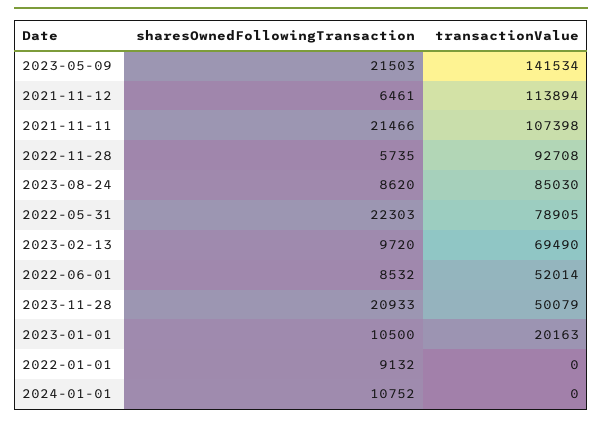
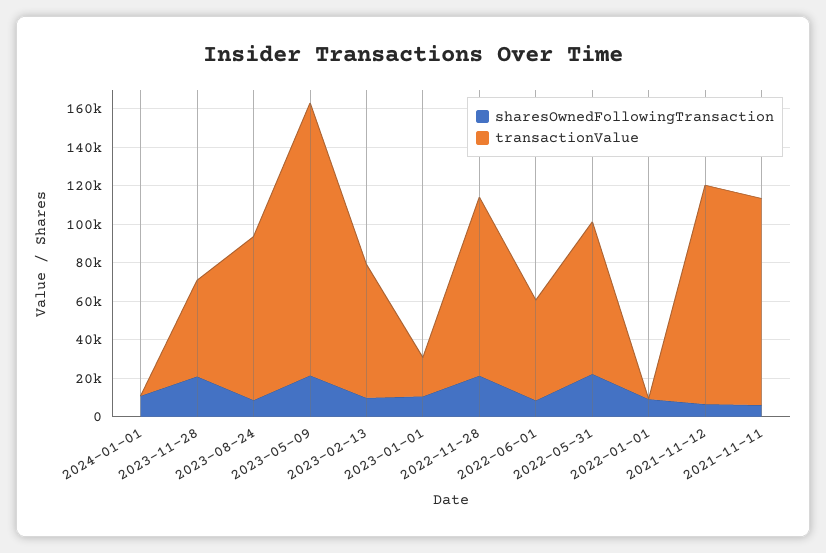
sharesOwnedFollowingTransaction, 2021-11-11: 21466 -> 5000
sharesOwnedFollowingTransaction, 2022-11-28: 5735 -> 20000

